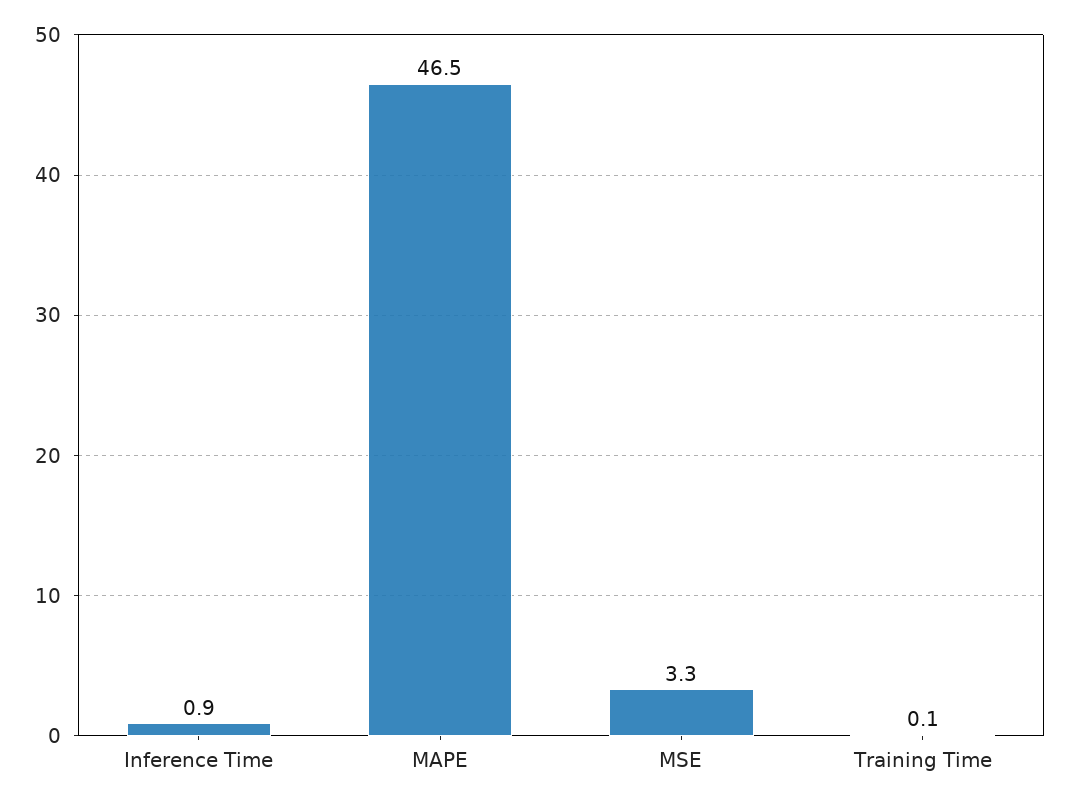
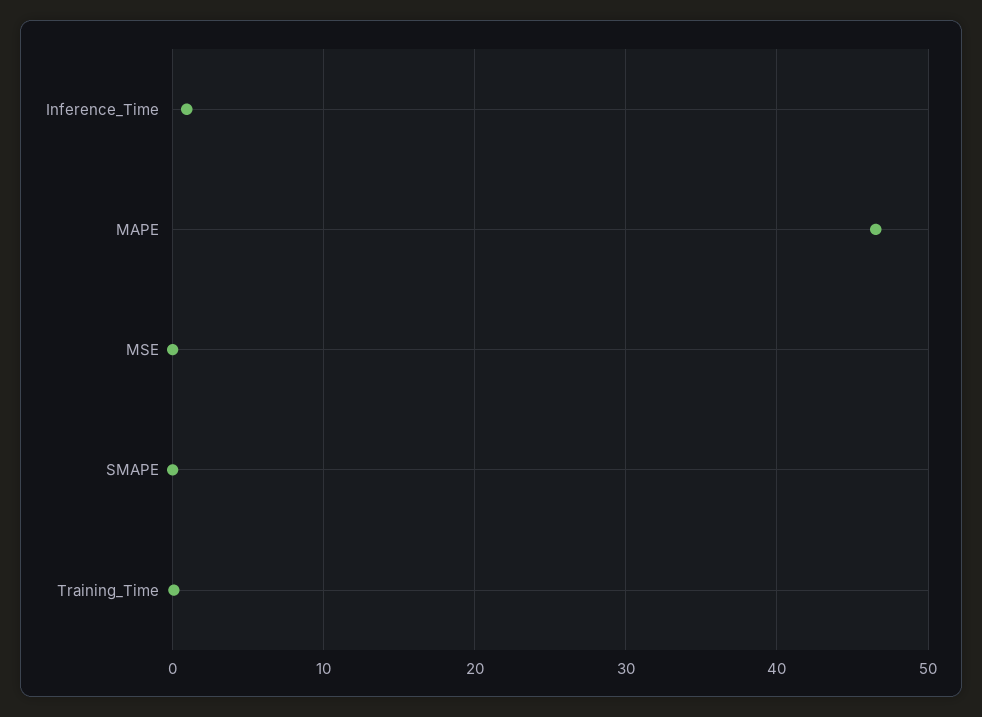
MSE: 3.3 -> 0
SMAPE: none -> 0

